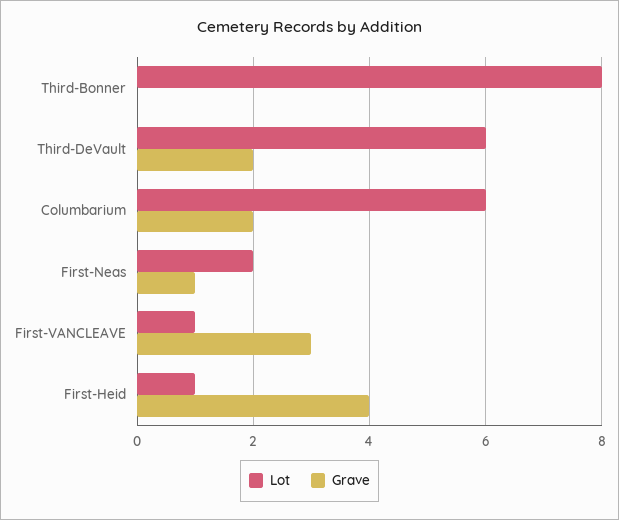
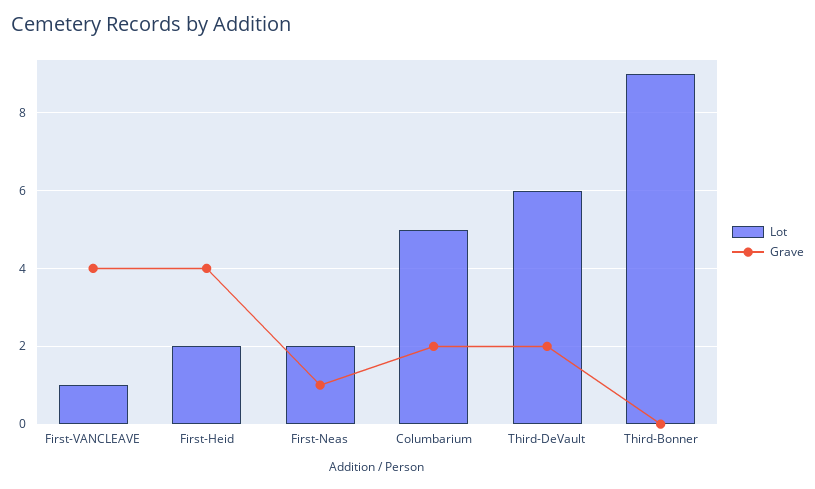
Lot, Third-Bonner: 8 -> 9
Lot, Columbarium: 6 -> 5
Grave, First-VANCLEAVE: 3 -> 4
Lot, First-Heid: 1 -> 2

